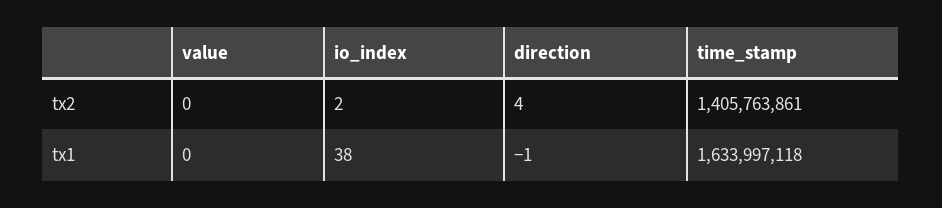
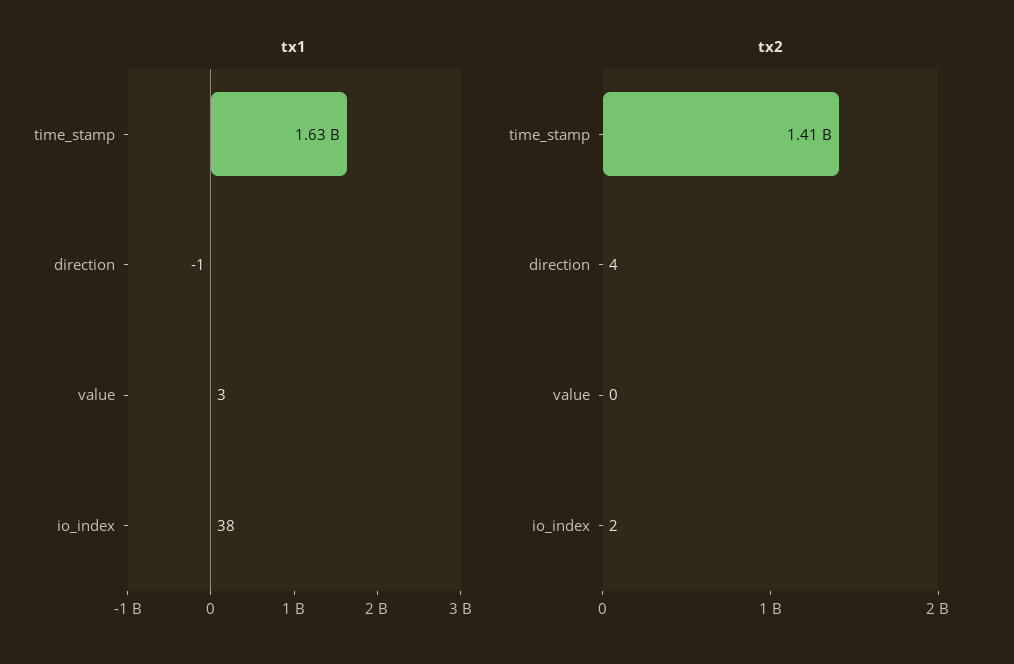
tx1, value: 0 -> 3

